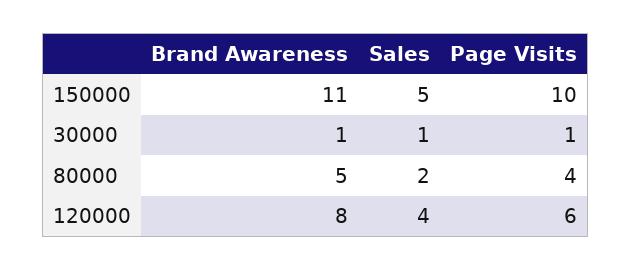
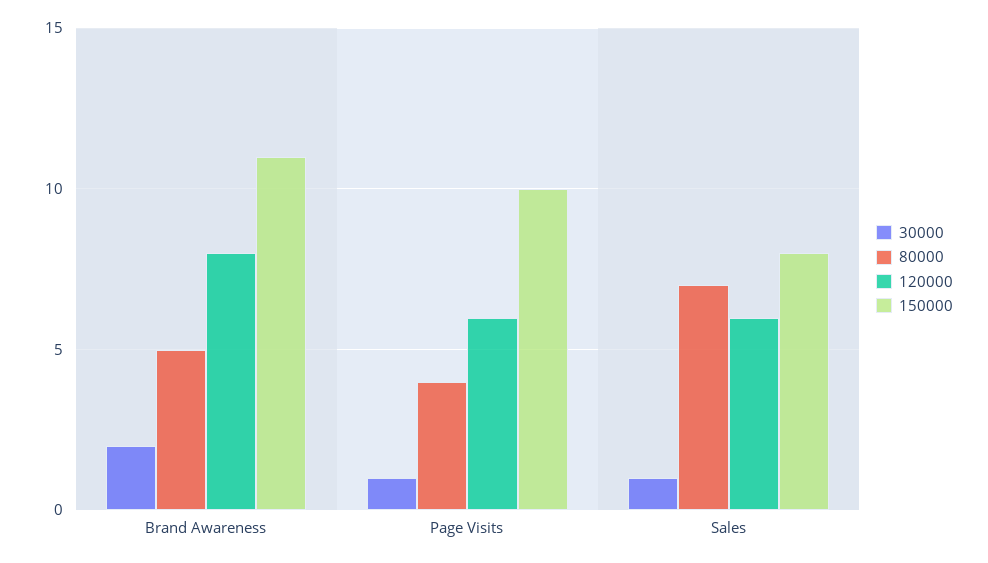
150000, Sales: 5 -> 8
30000, Brand Awareness: 1 -> 2
80000, Sales: 2 -> 7
120000, Sales: 4 -> 6

